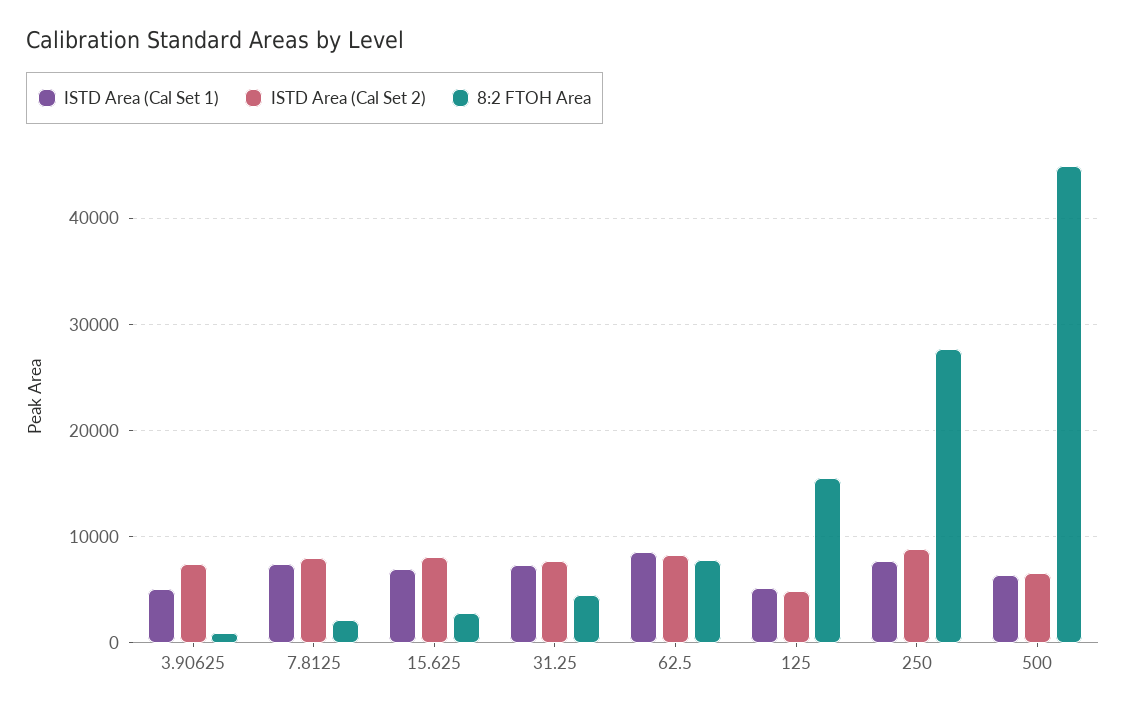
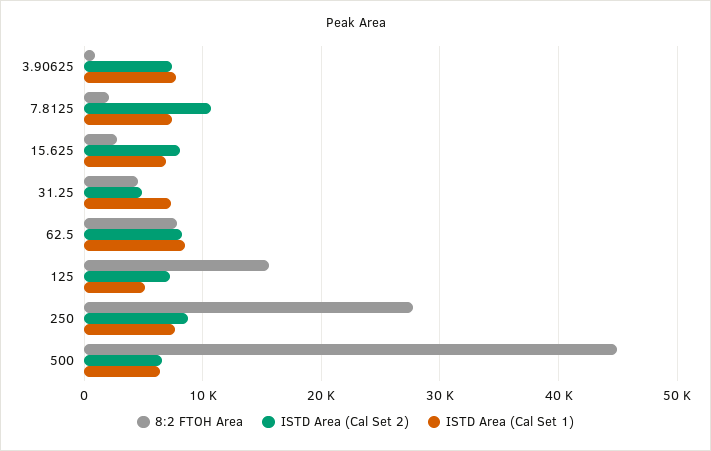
ISTD Area (Cal Set 1), 3.90625: 5000 -> 8000
ISTD Area (Cal Set 2), 7.8125: 8000 -> 11000
ISTD Area (Cal Set 2), 31.25: 8000 -> 5000
ISTD Area (Cal Set 2), 125: 5000 -> 7000

